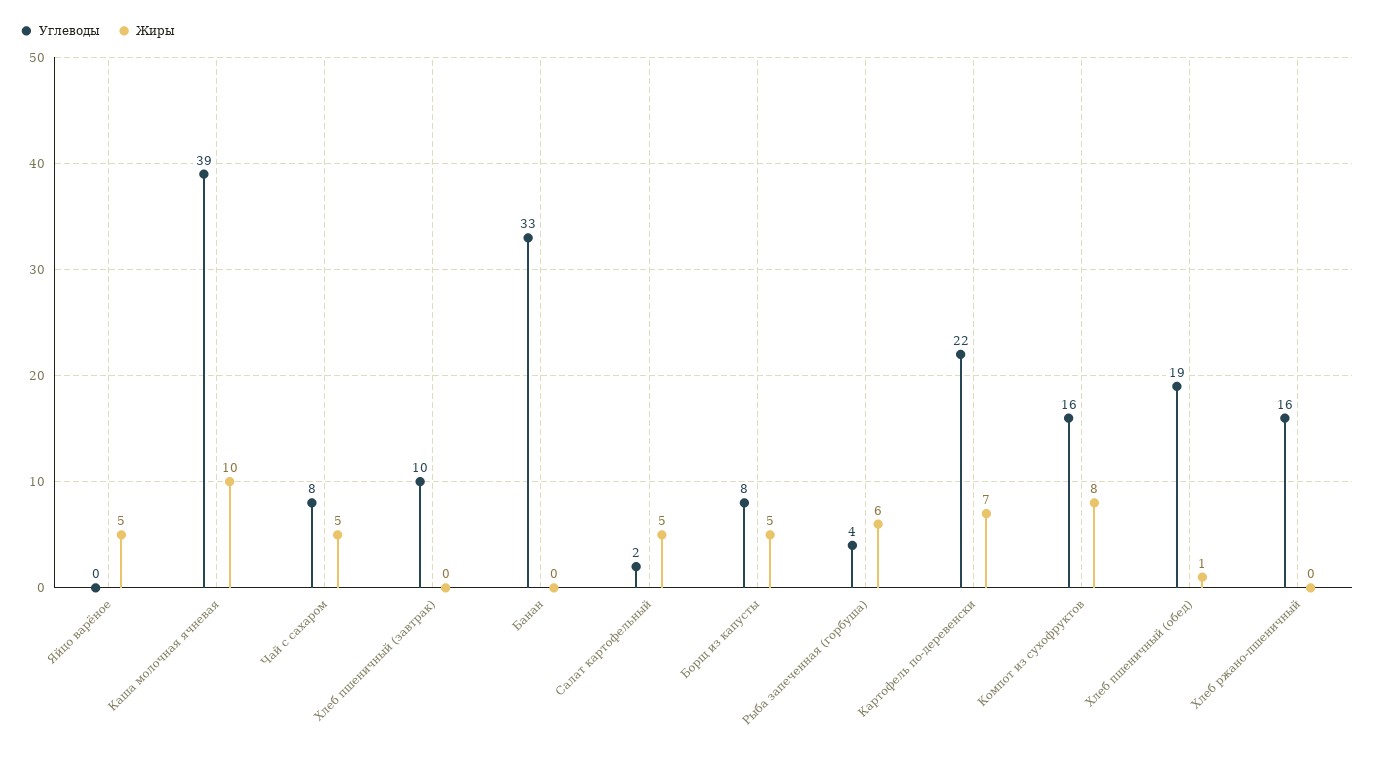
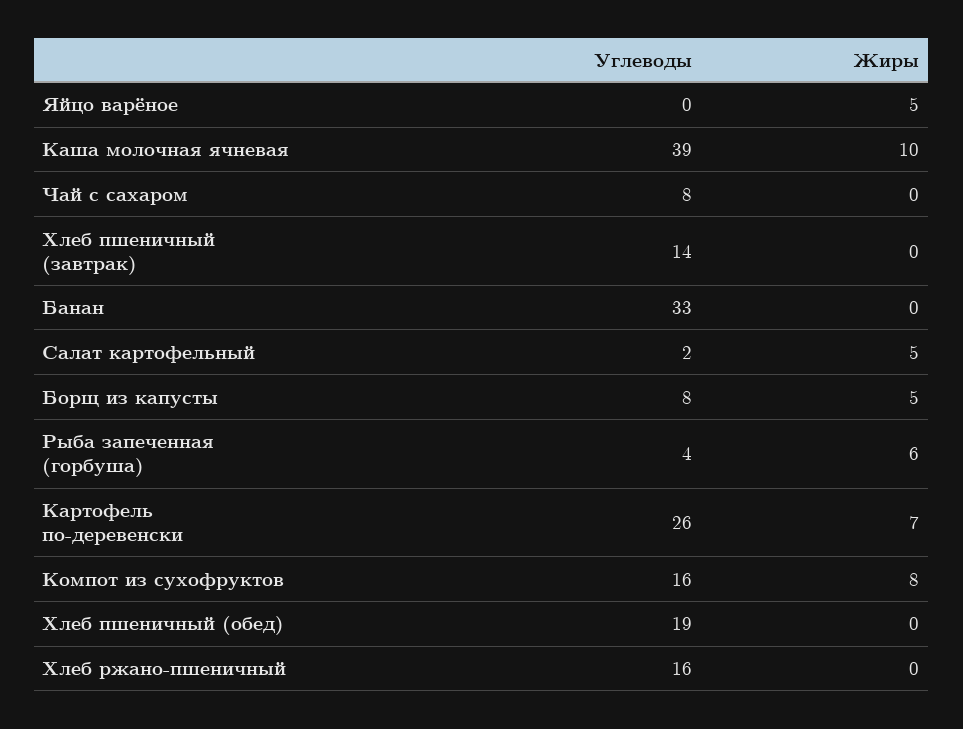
Жиры, Чай с сахаром: 5 -> 0
Углеводы, Хлеб пшеничный (завтрак): 10 -> 14
Углеводы, Картофель по-деревенски: 22 -> 26
Жиры, Хлеб пшеничный (обед): 1 -> 0

